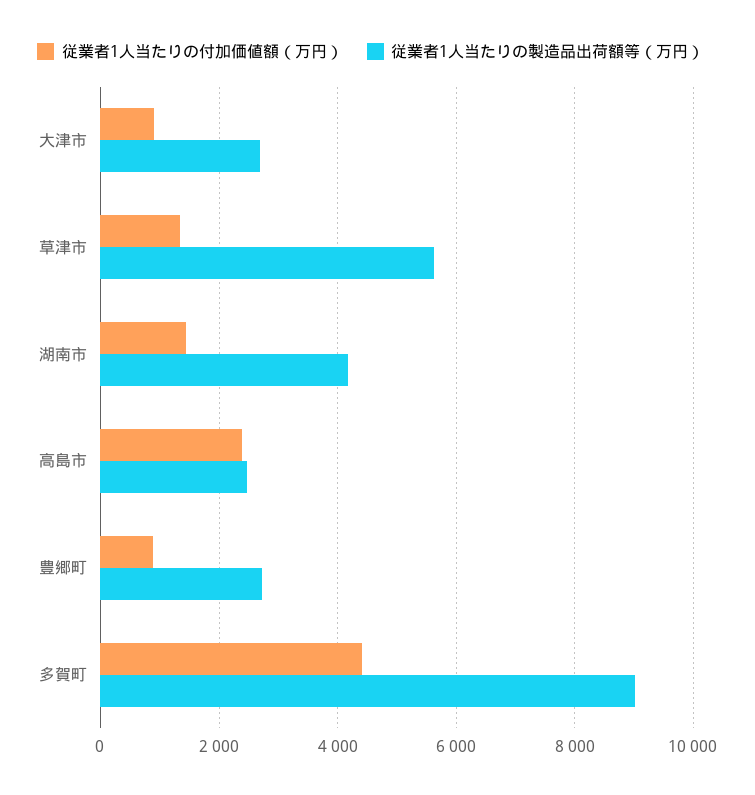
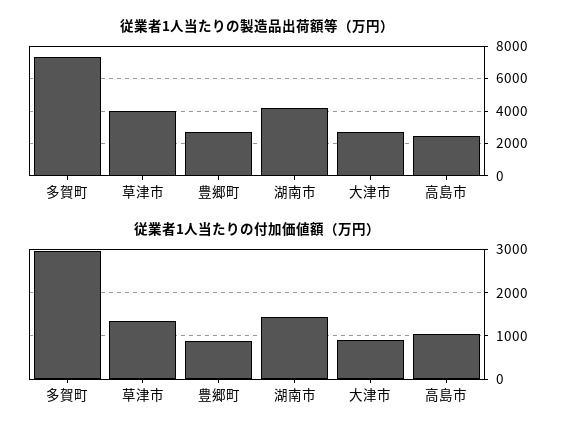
従業者1人当たりの製造品出荷額等（万円）, 草津市: 5600 -> 4000
従業者1人当たりの付加価値額（万円）, 高島市: 2400 -> 1000
従業者1人当たりの付加価値額（万円）, 多賀町: 4400 -> 3000
従業者1人当たりの製造品出荷額等（万円）, 多賀町: 9000 -> 7500

